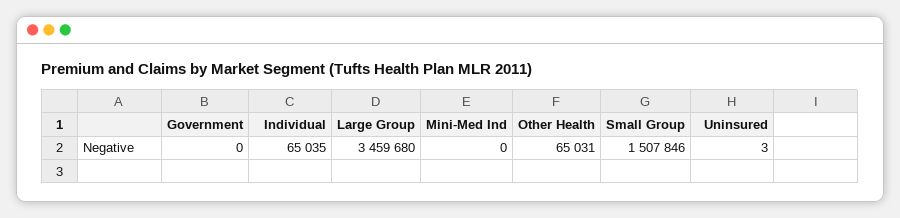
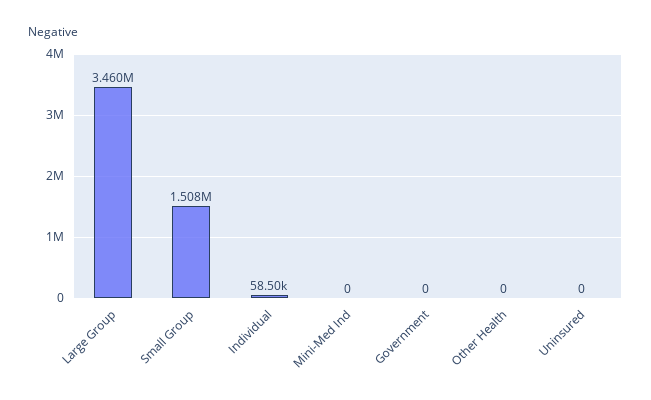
Individual: 65035 -> 58500
Other Health: 65031 -> 0
Uninsured: 3 -> 0

